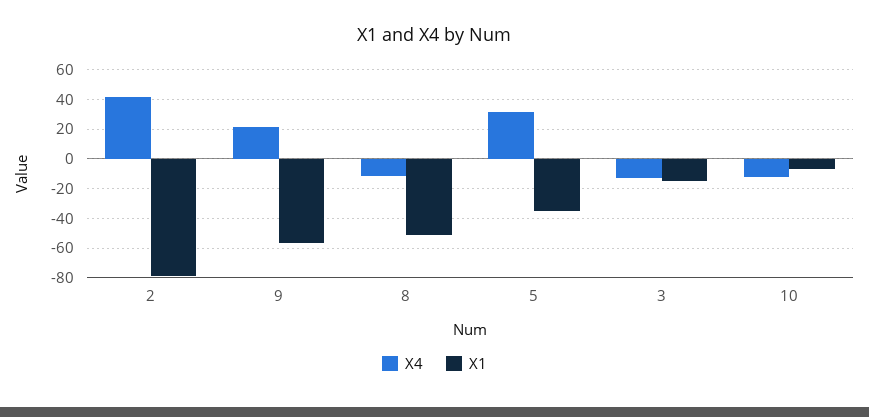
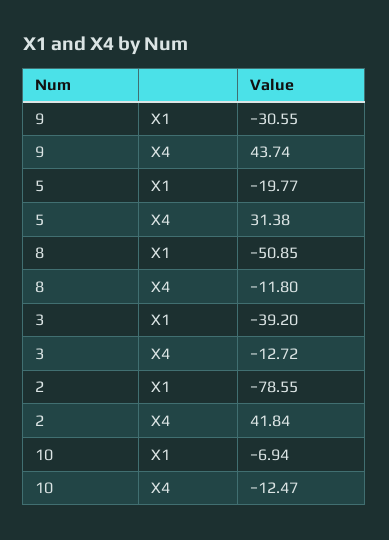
X4, 9: 20 -> 43.74
X1, 9: -55 -> -30.55
X1, 5: -35 -> -19.77
X1, 3: -15 -> -39.2

